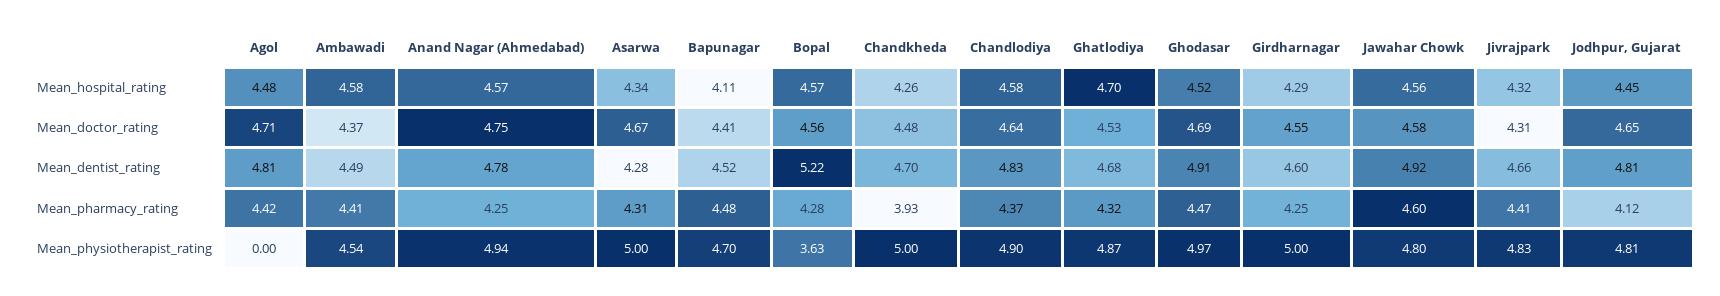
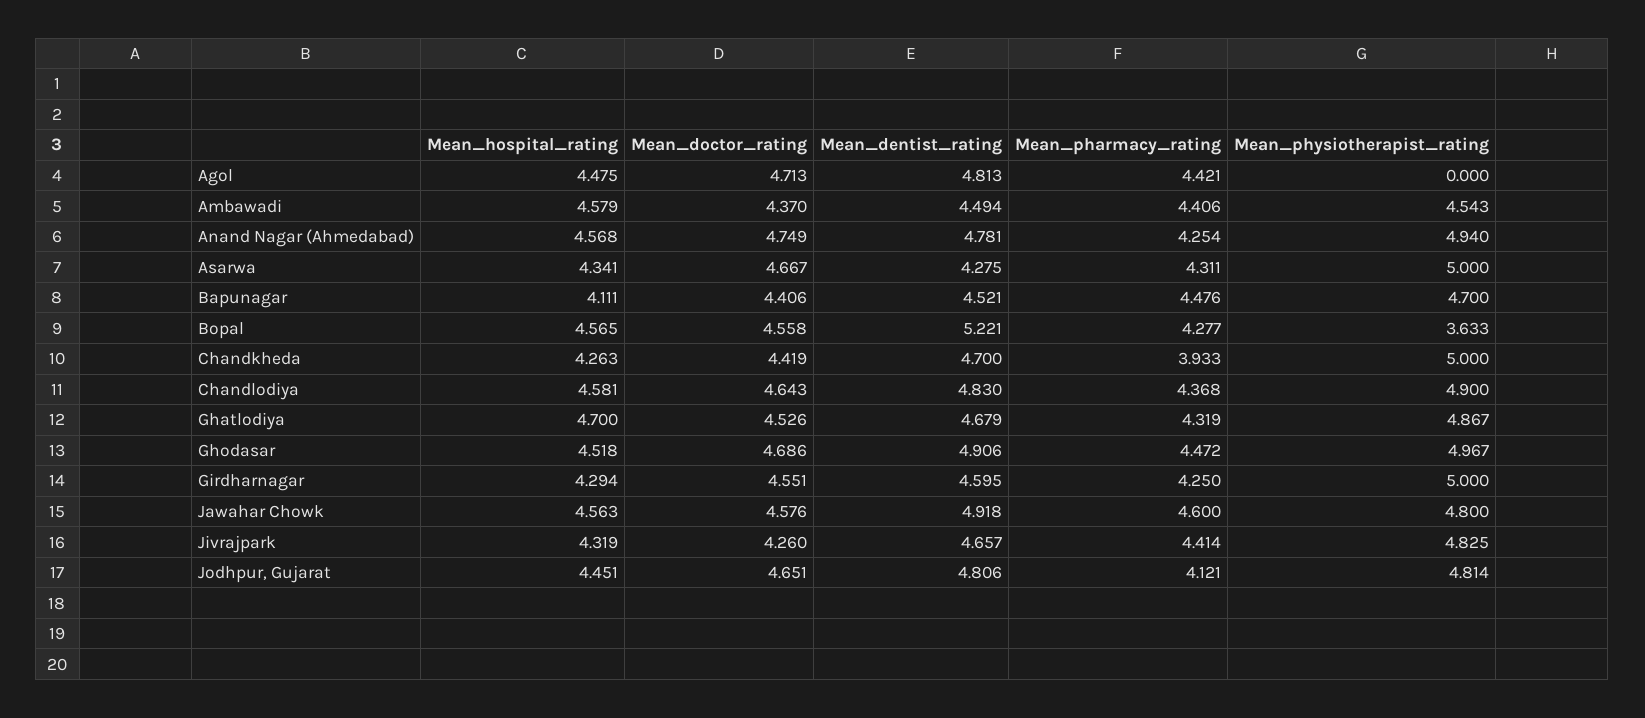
Chandkheda, Mean_doctor_rating: 4.48 -> 4.419
Jivrajpark, Mean_doctor_rating: 4.31 -> 4.26

